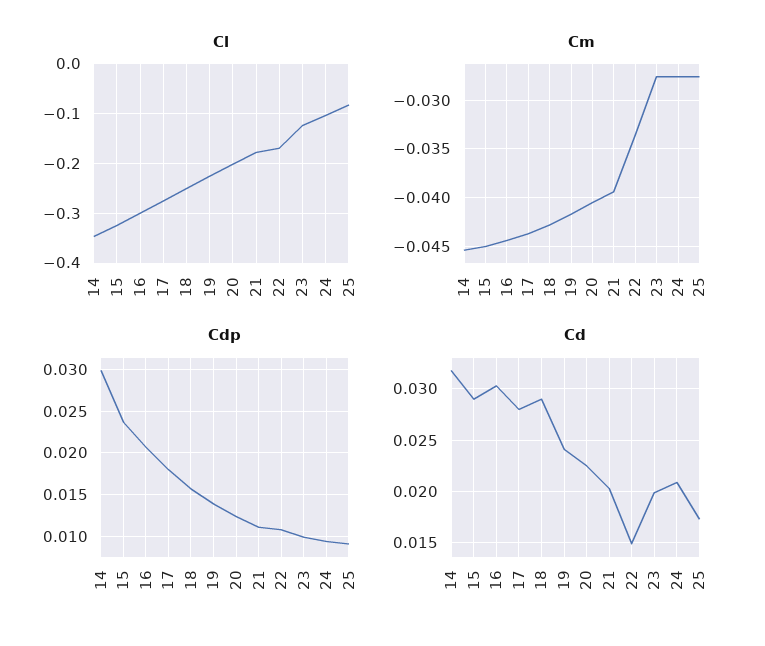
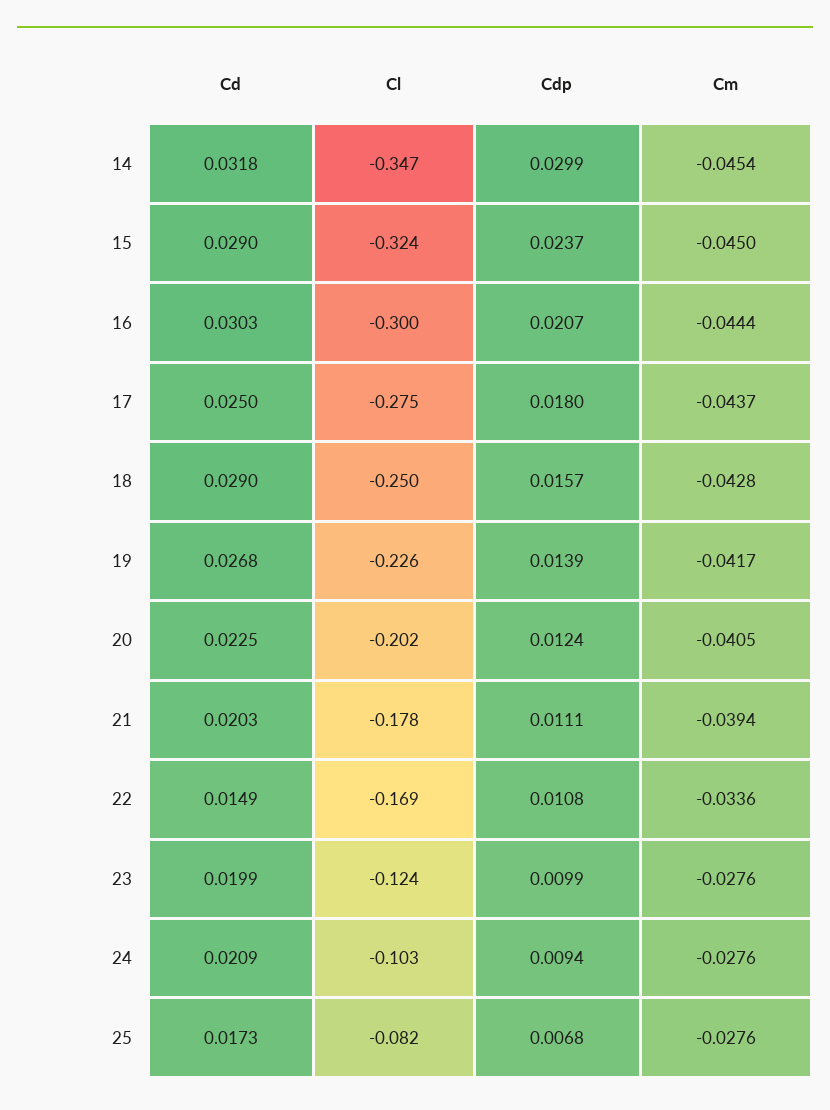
Cdp, 25: 0.009 -> 0.0068
Cd, 17: 0.028 -> 0.025
Cd, 19: 0.024 -> 0.0268

